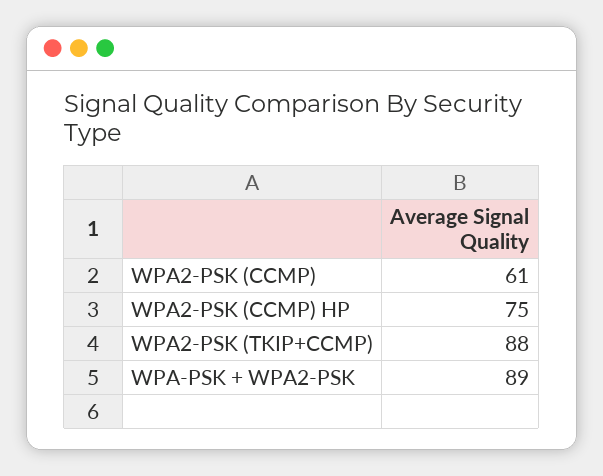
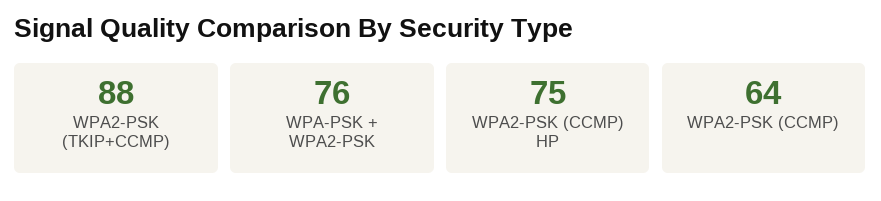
WPA2-PSK (CCMP): 61 -> 64
WPA-PSK + WPA2-PSK: 89 -> 76

